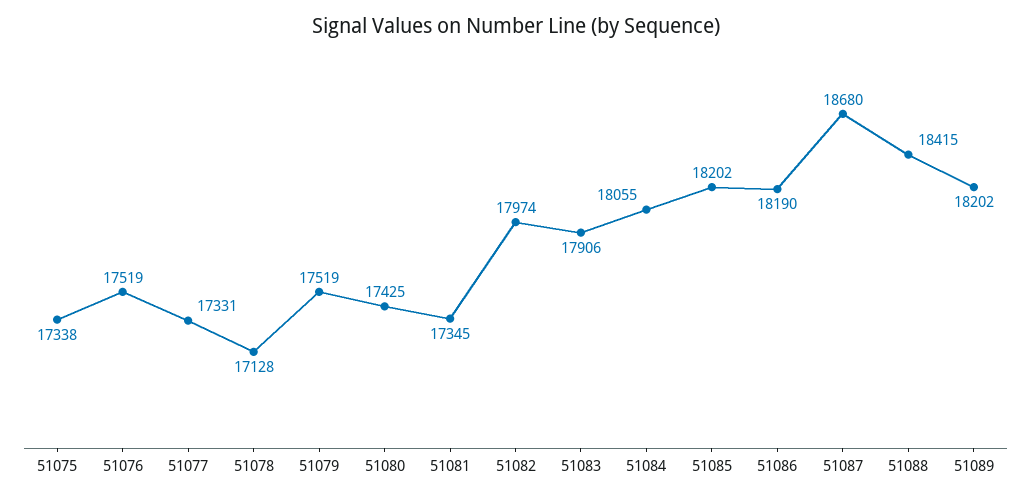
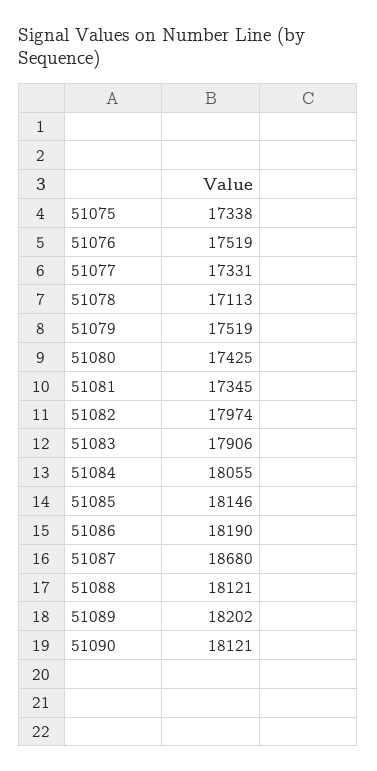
51078: 17128 -> 17113
51085: 18202 -> 18146
51088: 18415 -> 18121
51090: none -> 18121

